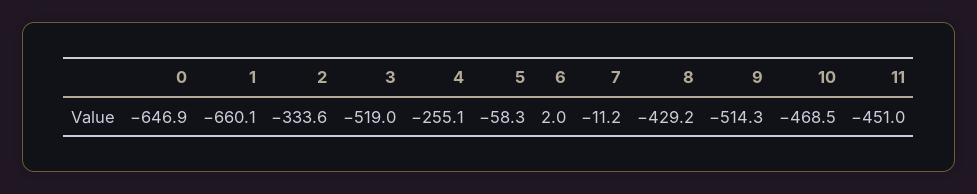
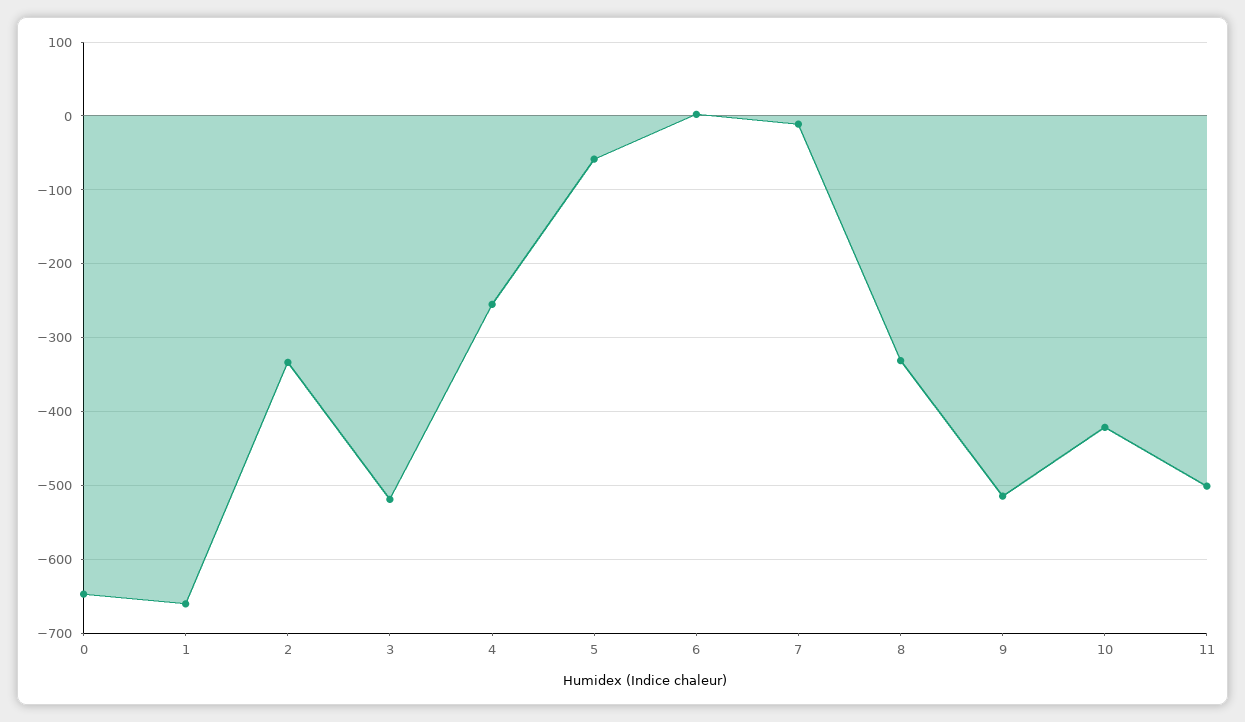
8: -429.2 -> -330
10: -468.5 -> -420
11: -451 -> -500

